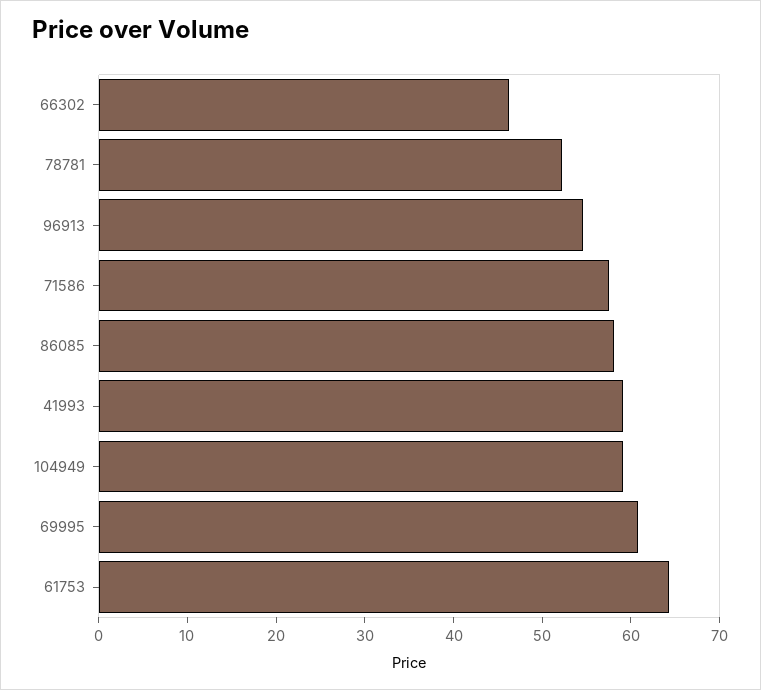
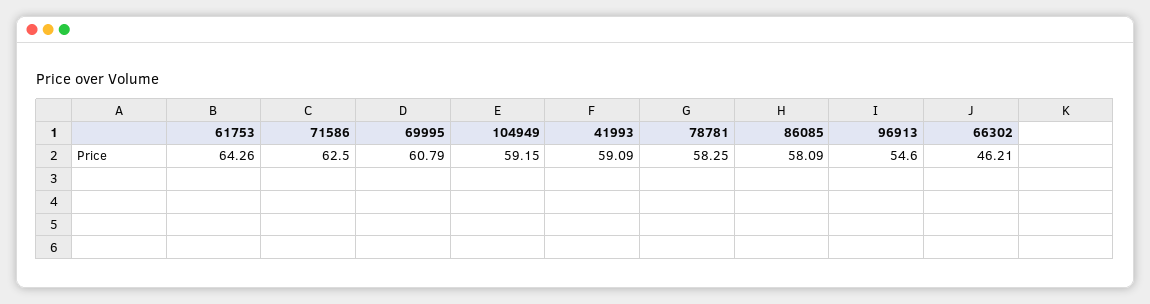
78781: 52 -> 58.25
71586: 58 -> 62.5

